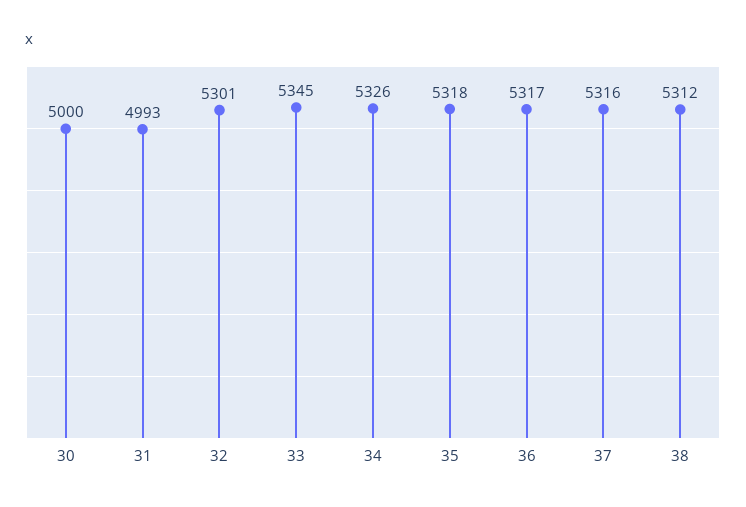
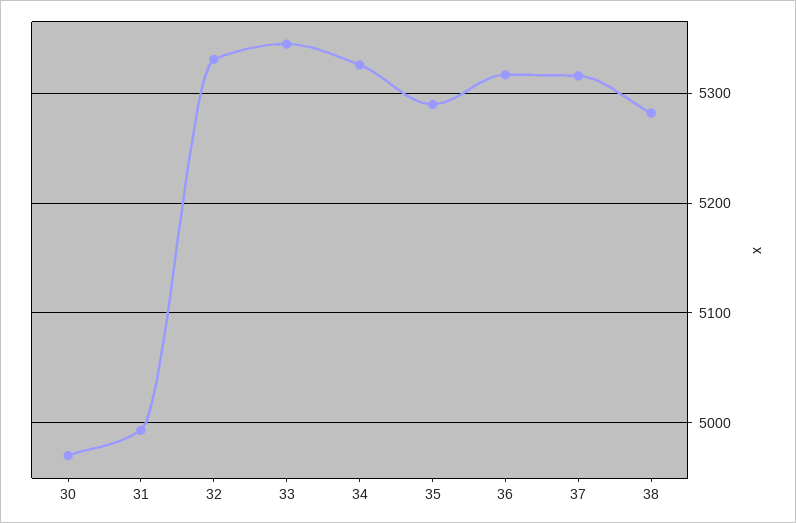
30: 5000 -> 4970
32: 5301 -> 5330
35: 5318 -> 5290
38: 5312 -> 5280

